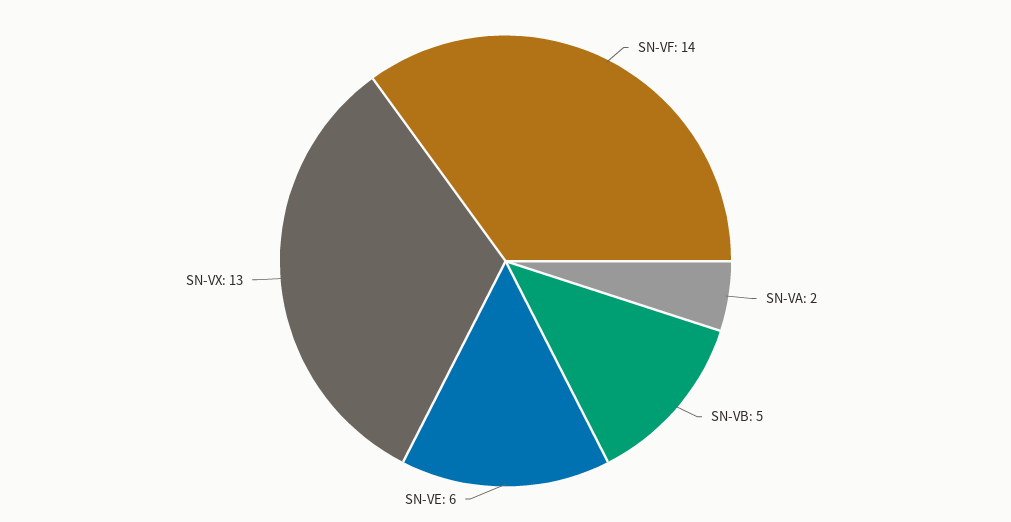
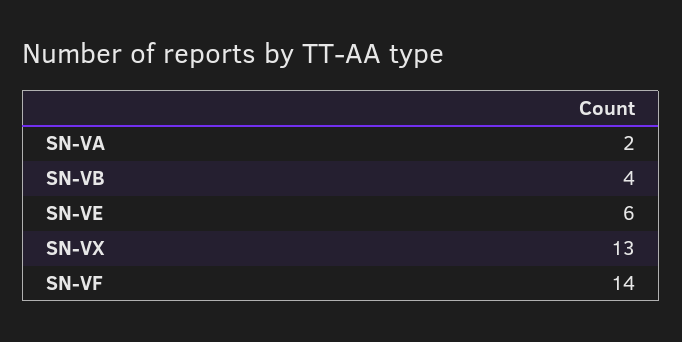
SN-VB: 5 -> 4

